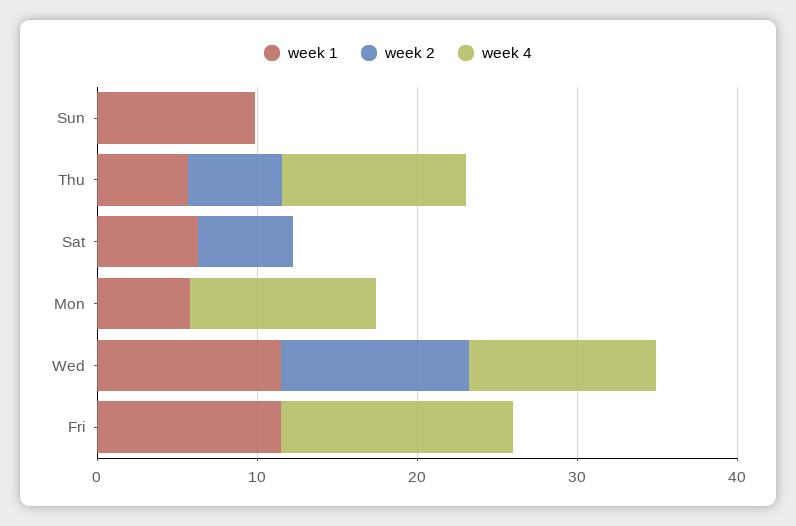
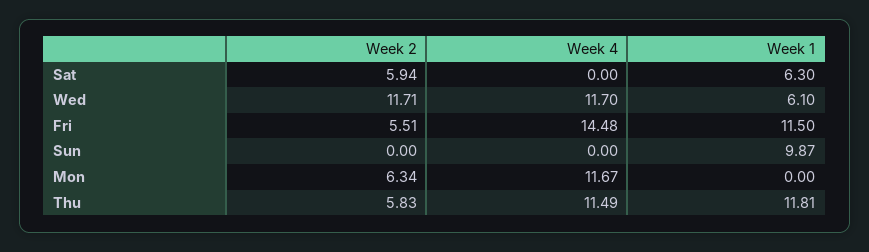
week 1, Thu: 6 -> 11.81
week 1, Mon: 6 -> 0
week 2, Mon: 0 -> 6.34
week 1, Wed: 12 -> 6.1
week 2, Fri: 0 -> 5.51

